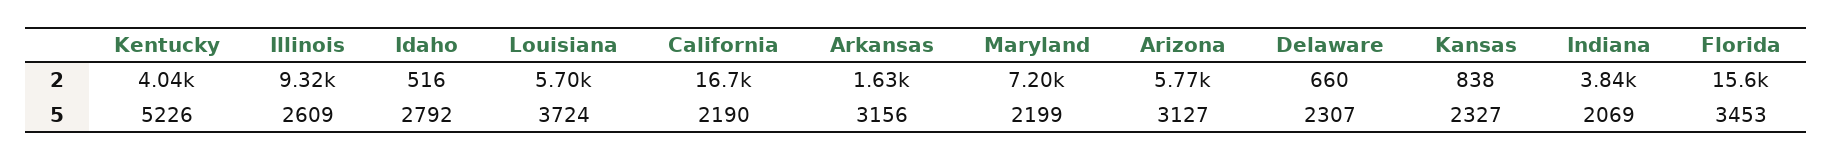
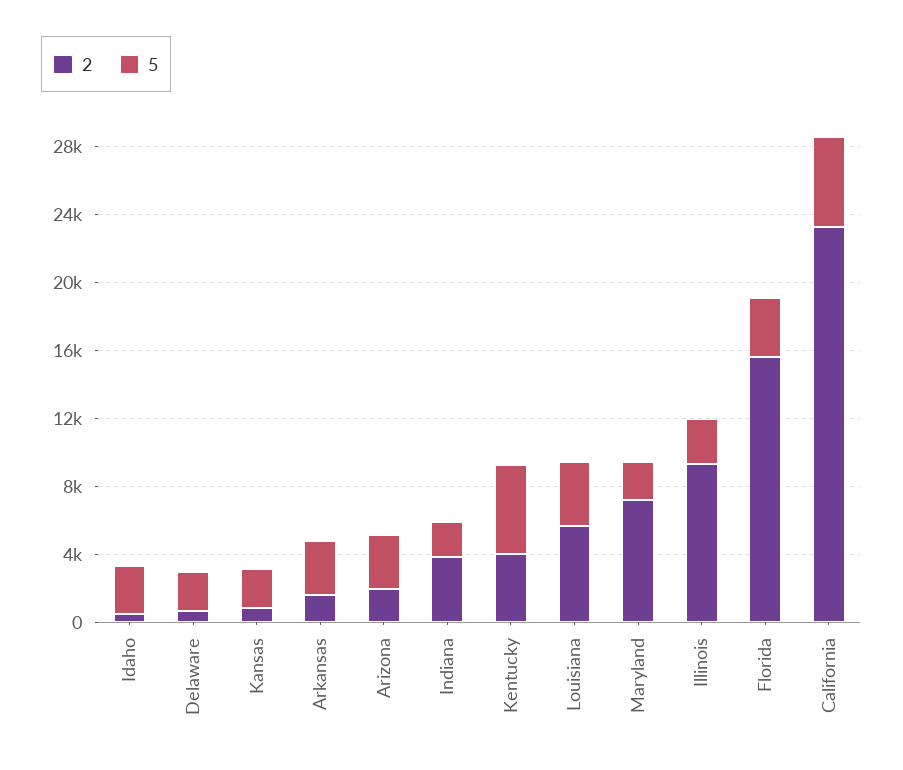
2, California: 16700 -> 23000
2, Arizona: 5770 -> 2000
5, California: 2190 -> 5000

